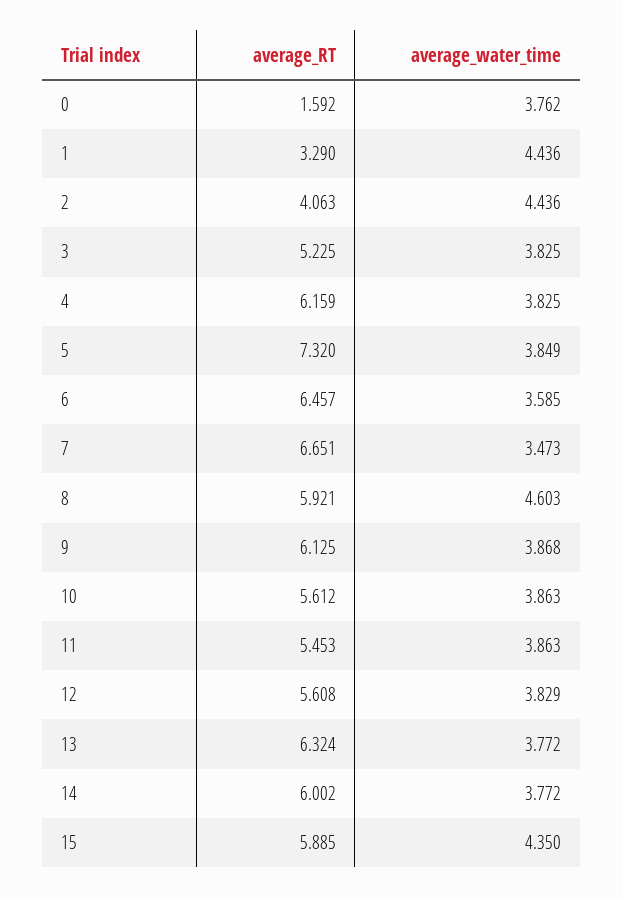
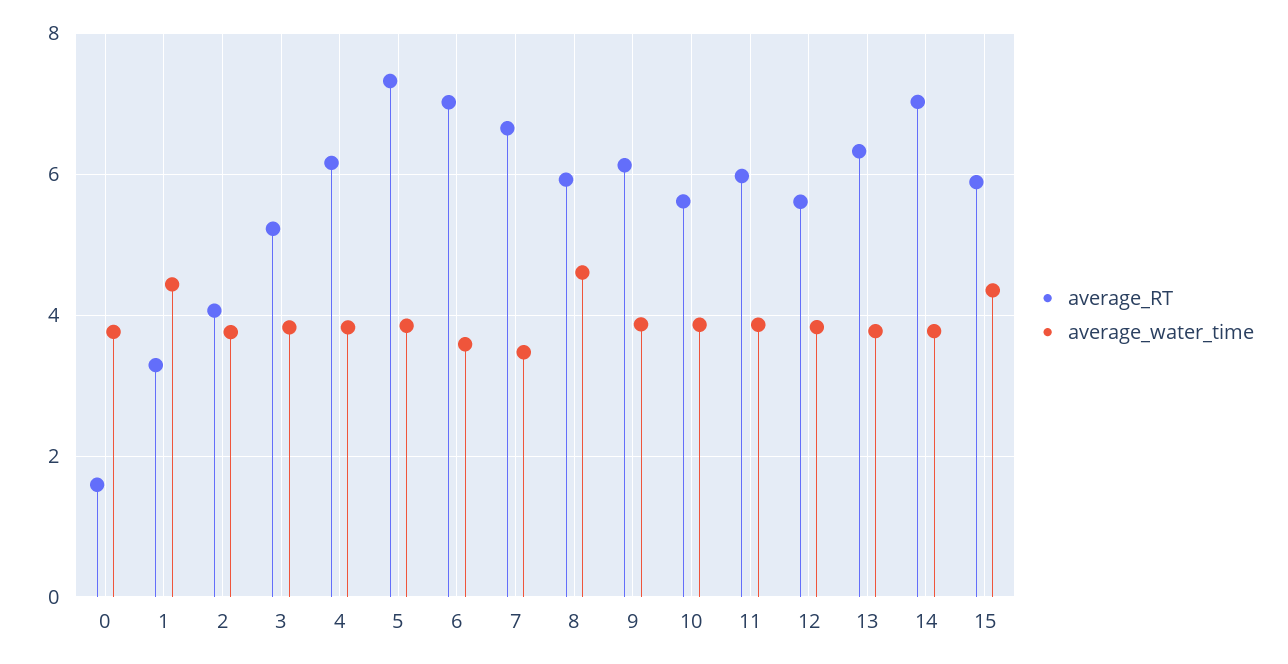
average_water_time, 2: 4.436 -> 3.8
average_RT, 6: 6.457 -> 7
average_RT, 11: 5.453 -> 6
average_RT, 14: 6.002 -> 7

